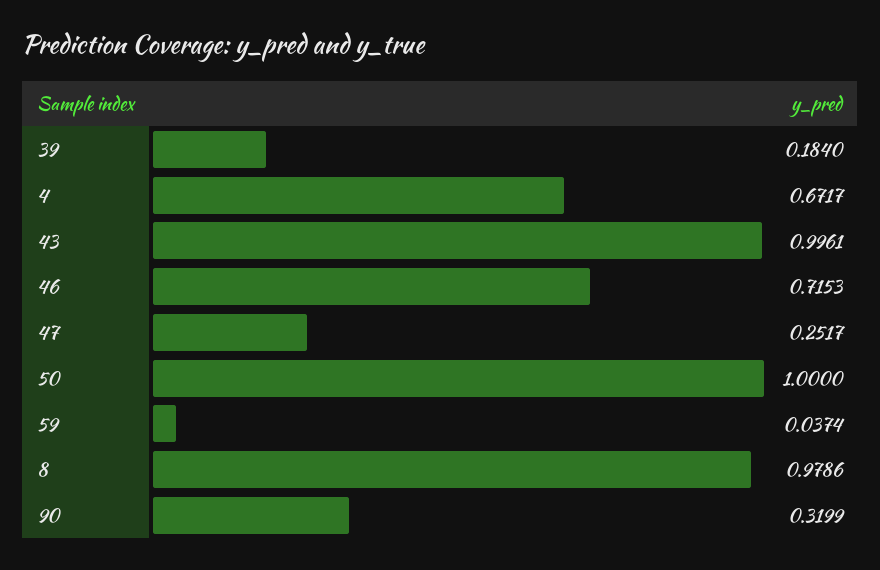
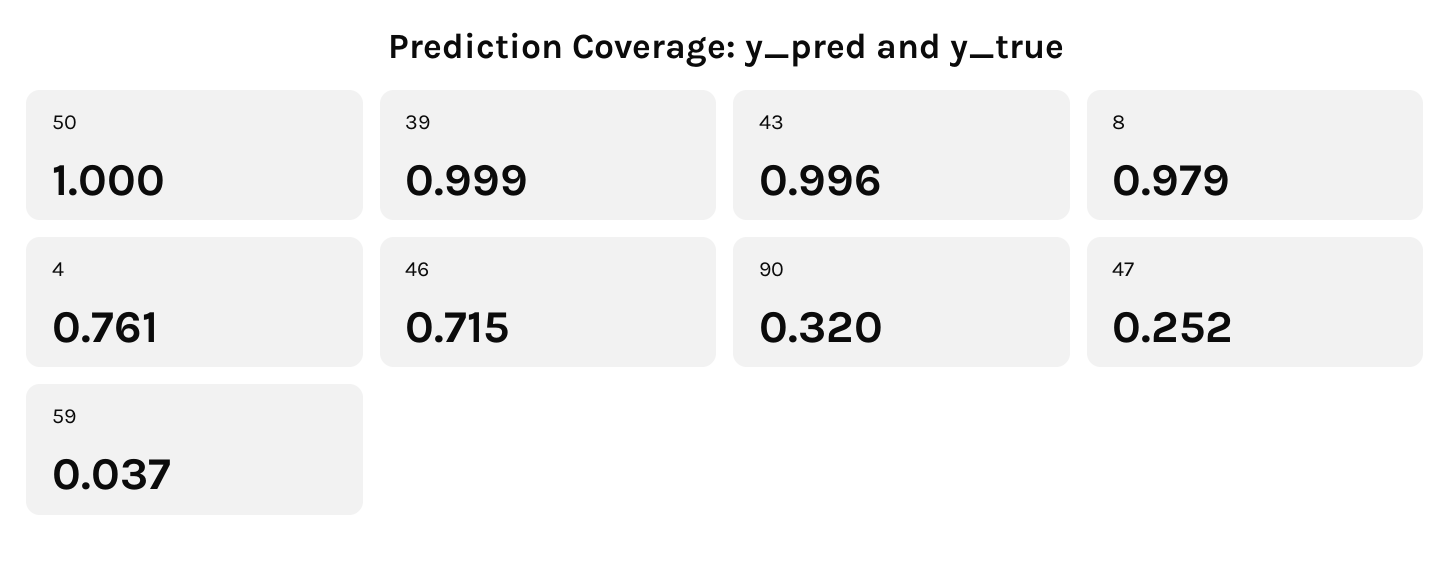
39: 0.184 -> 0.999
4: 0.6717 -> 0.761

